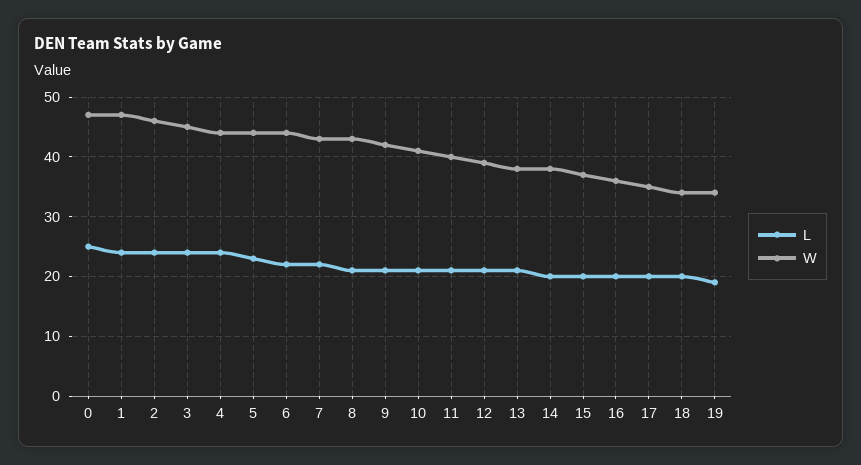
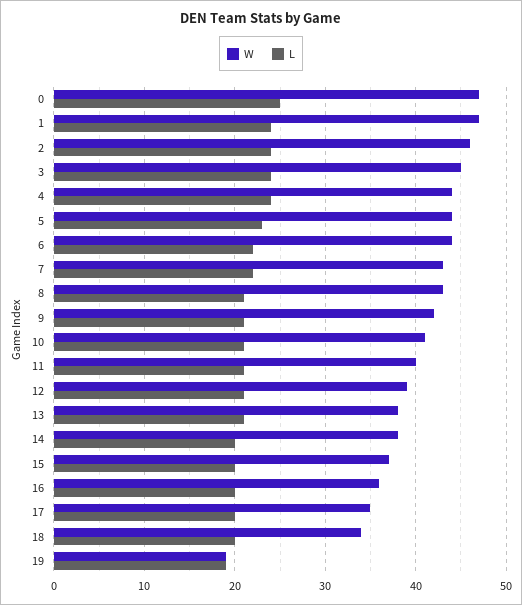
W, 19: 35 -> 19

